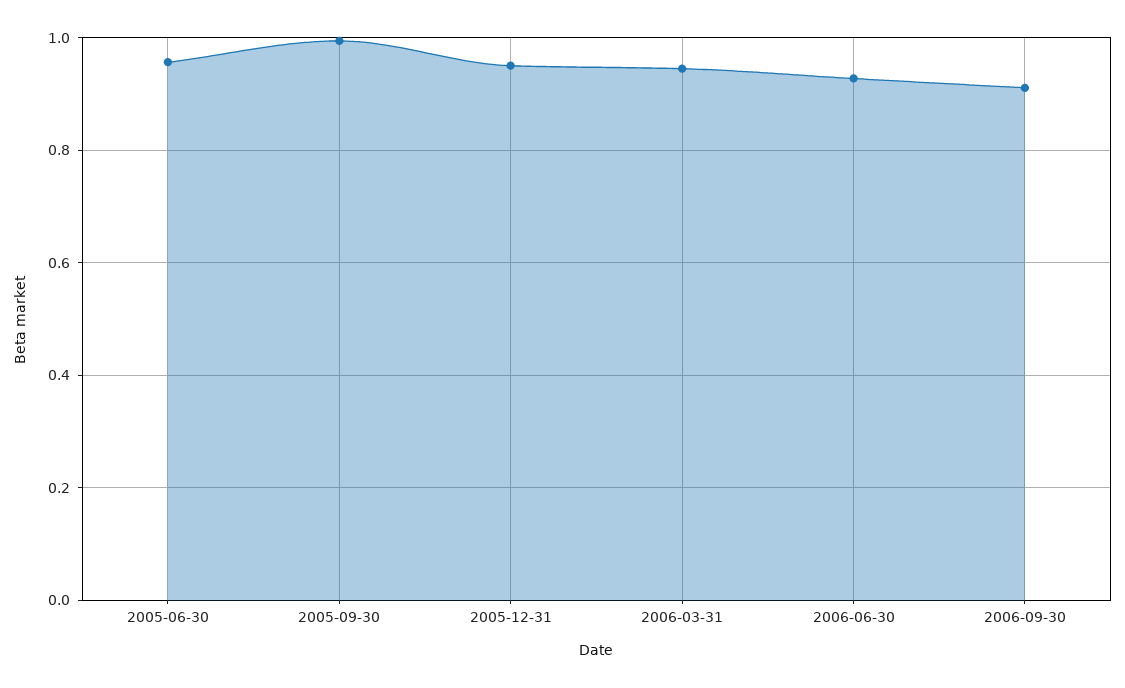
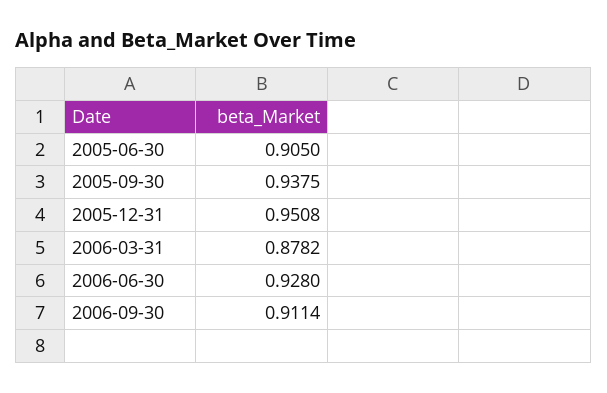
2005-06-30: 0.96 -> 0.905
2005-09-30: 1 -> 0.9375
2006-03-31: 0.94 -> 0.8782

